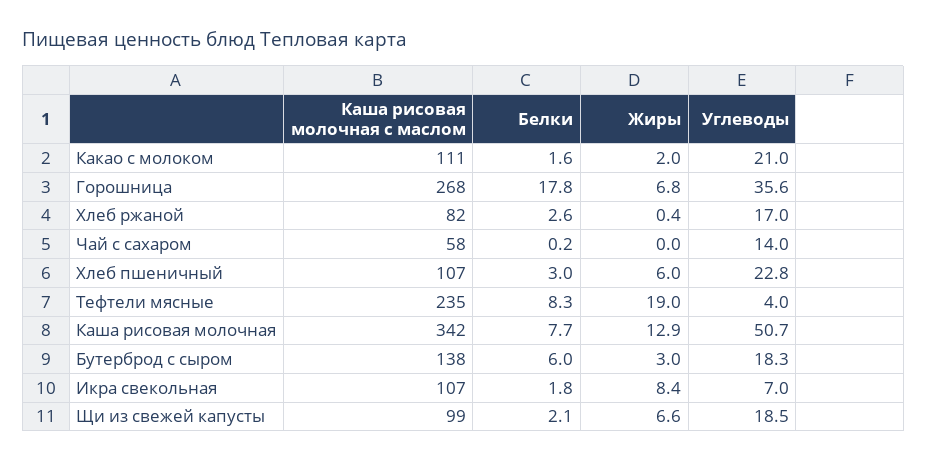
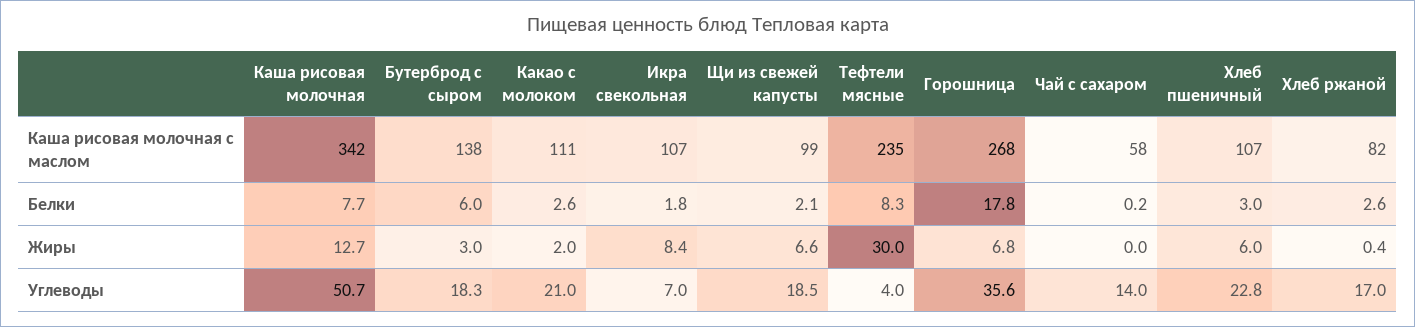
Белки, Какао с молоком: 1.6 -> 2.6
Жиры, Тефтели мясные: 19 -> 30
Жиры, Каша рисовая молочная: 12.9 -> 12.7

